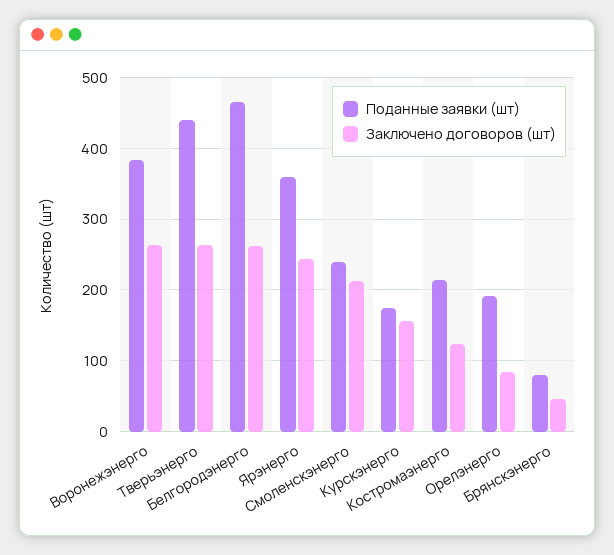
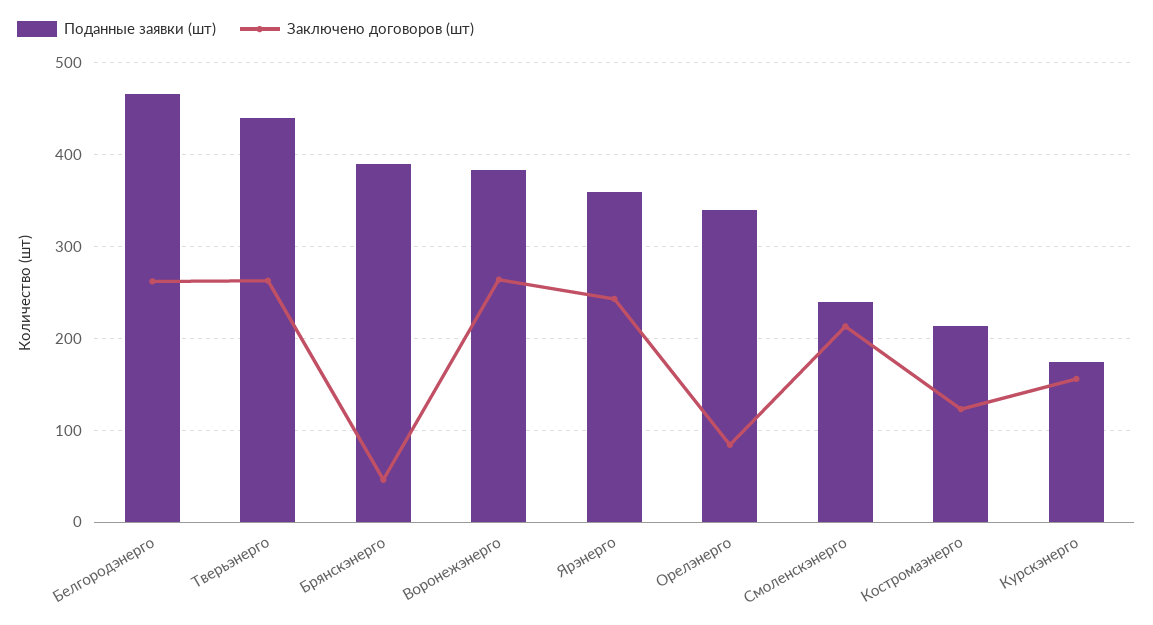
Поданные заявки (шт), Орелэнерго: 190 -> 340
Поданные заявки (шт), Брянскэнерго: 80 -> 390

